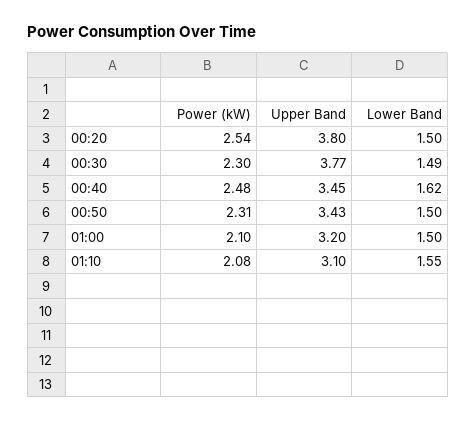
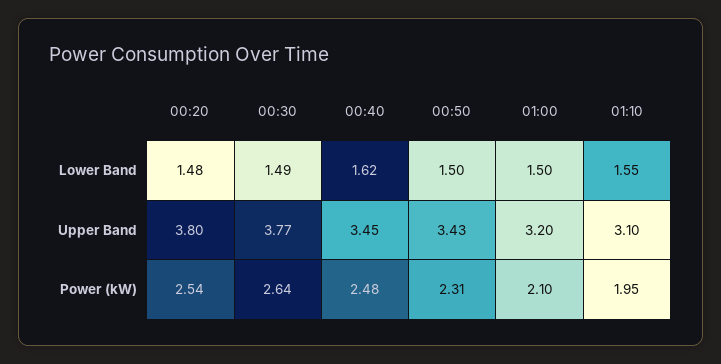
Lower Band, 00:20: 1.5 -> 1.48
Power (kW), 00:30: 2.3 -> 2.64
Power (kW), 01:10: 2.08 -> 1.95

